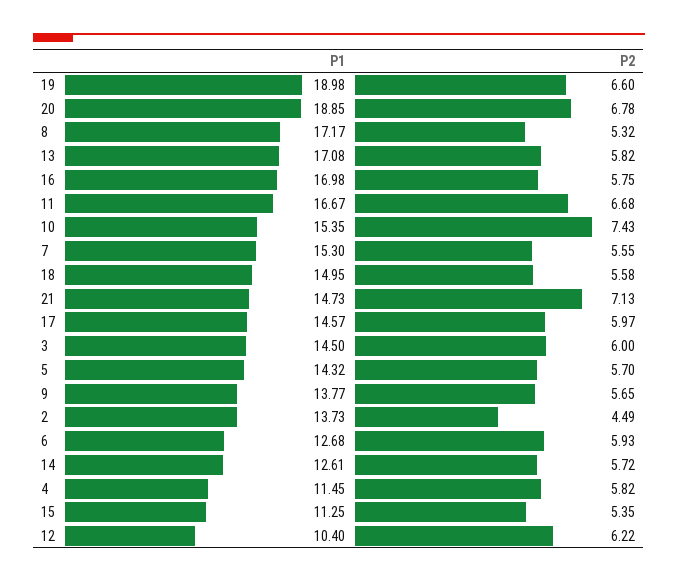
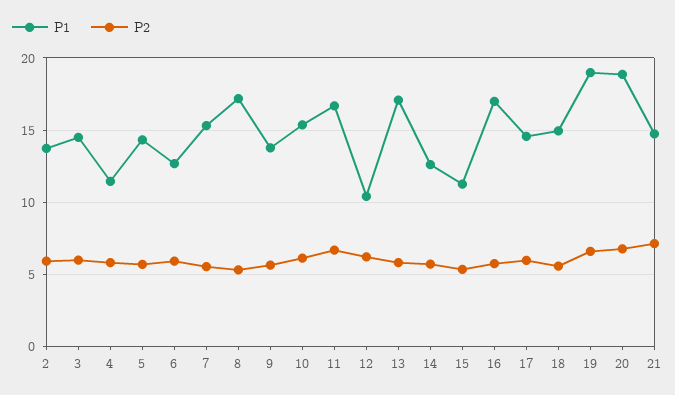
P2, 10: 7.43 -> 6
P2, 2: 4.49 -> 6

